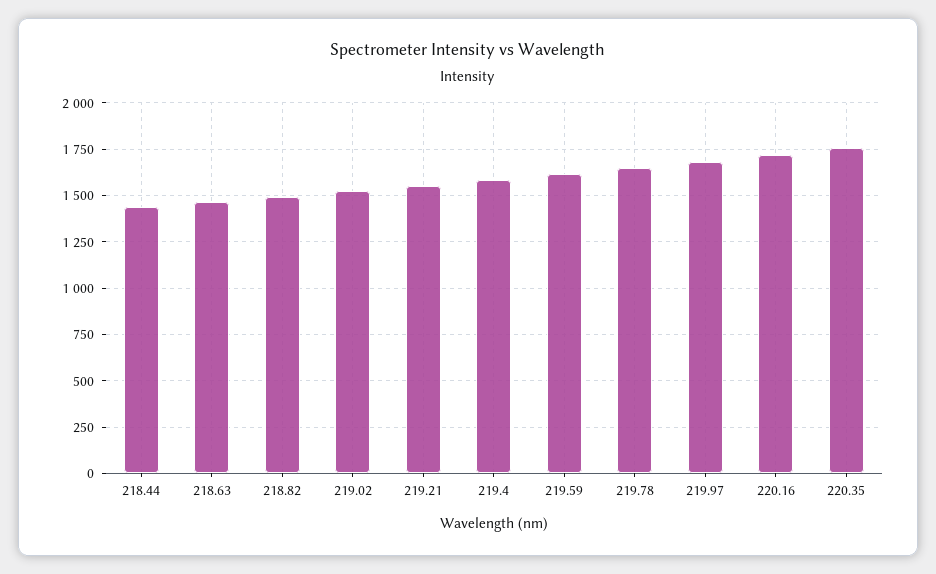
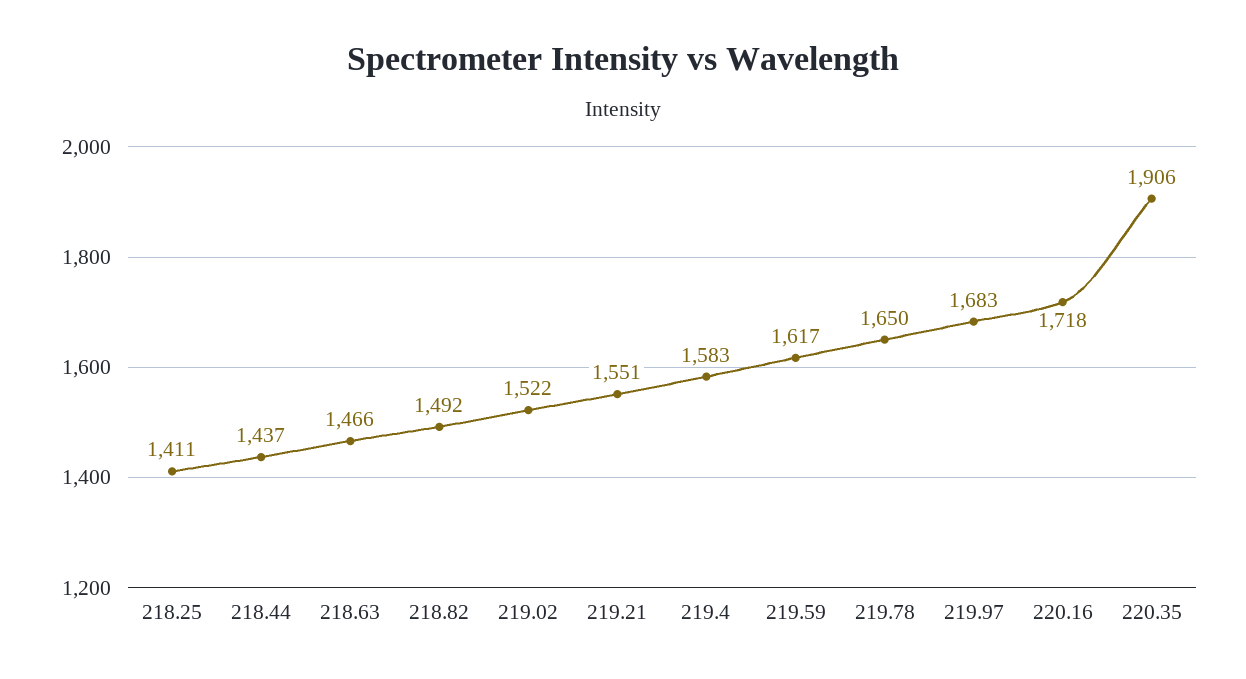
220.35: 1750 -> 1906
218.25: none -> 1411

